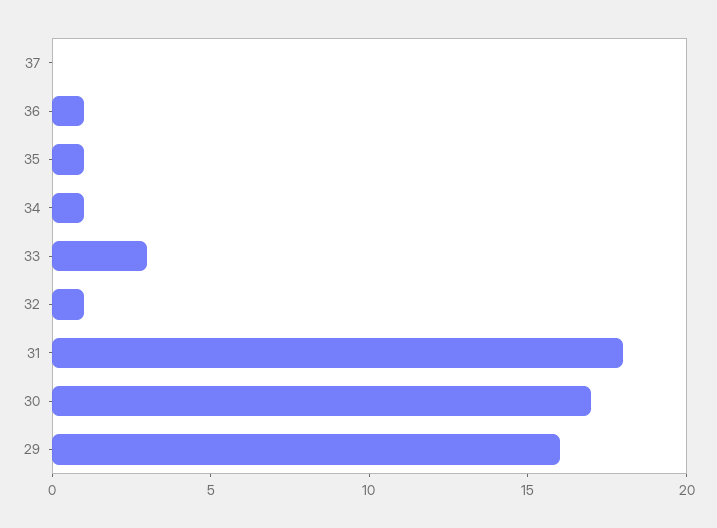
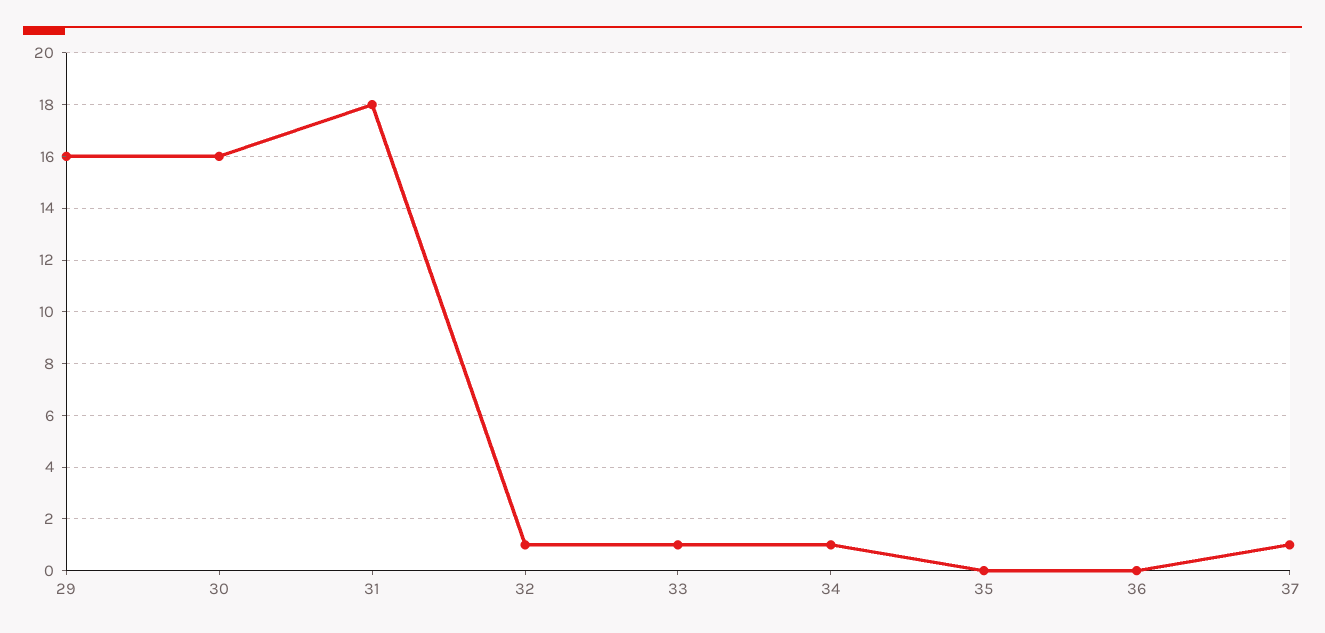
37: 0 -> 1
36: 1 -> 0
35: 1 -> 0
33: 3 -> 1
30: 17 -> 16

